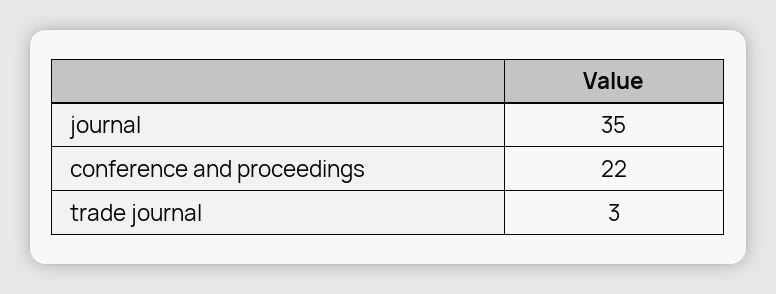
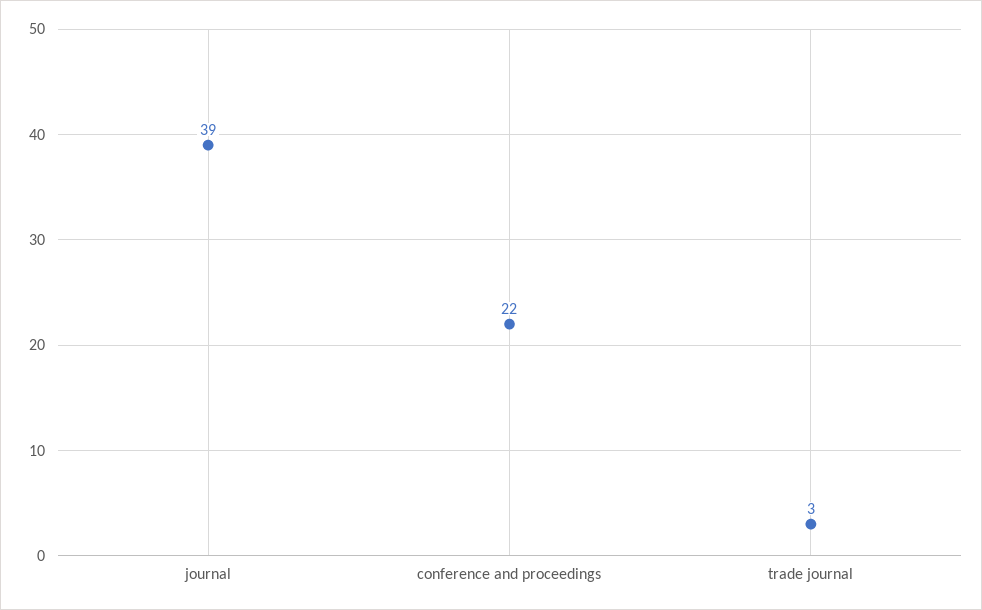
journal: 35 -> 39

